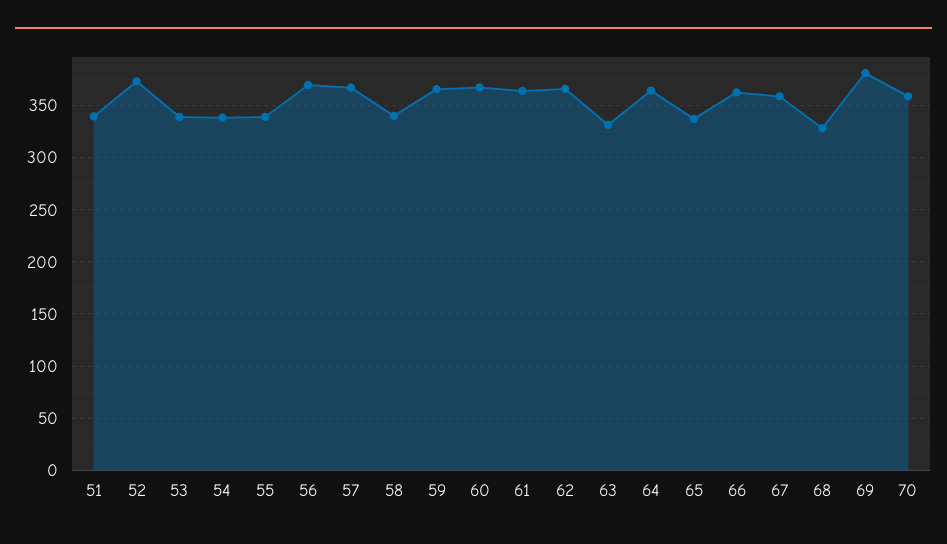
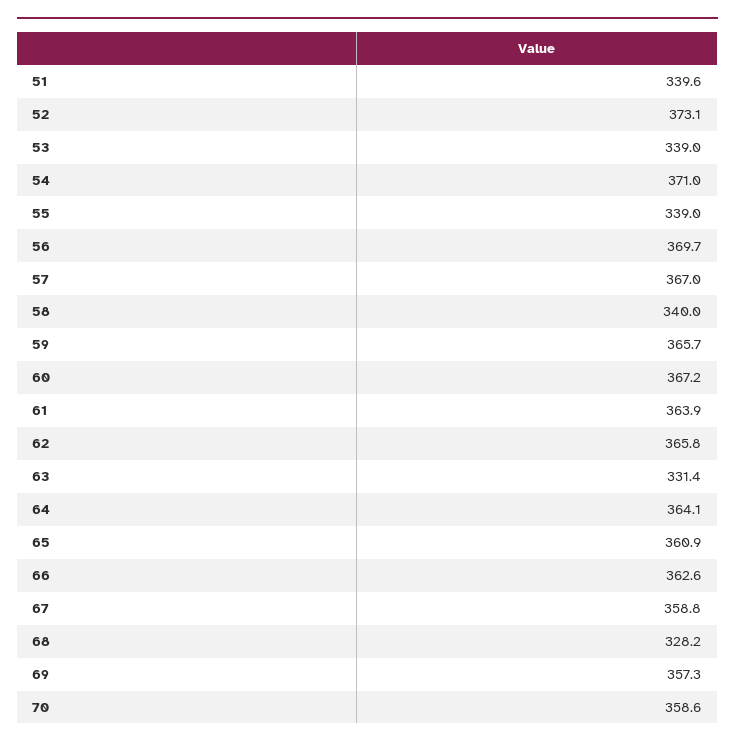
54: 340 -> 371
65: 340 -> 360.9
69: 380 -> 357.3

